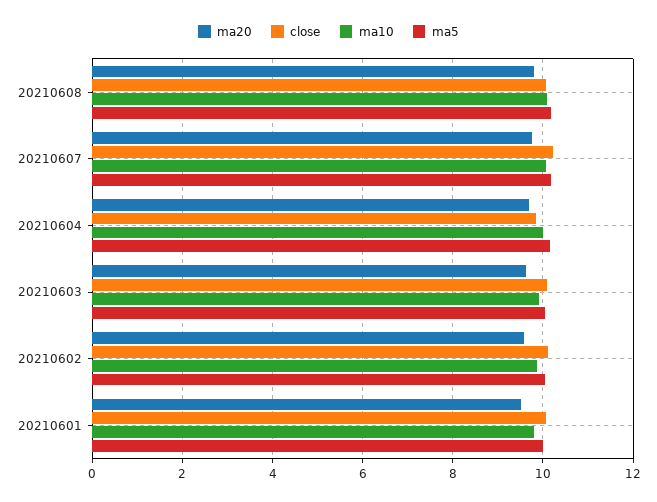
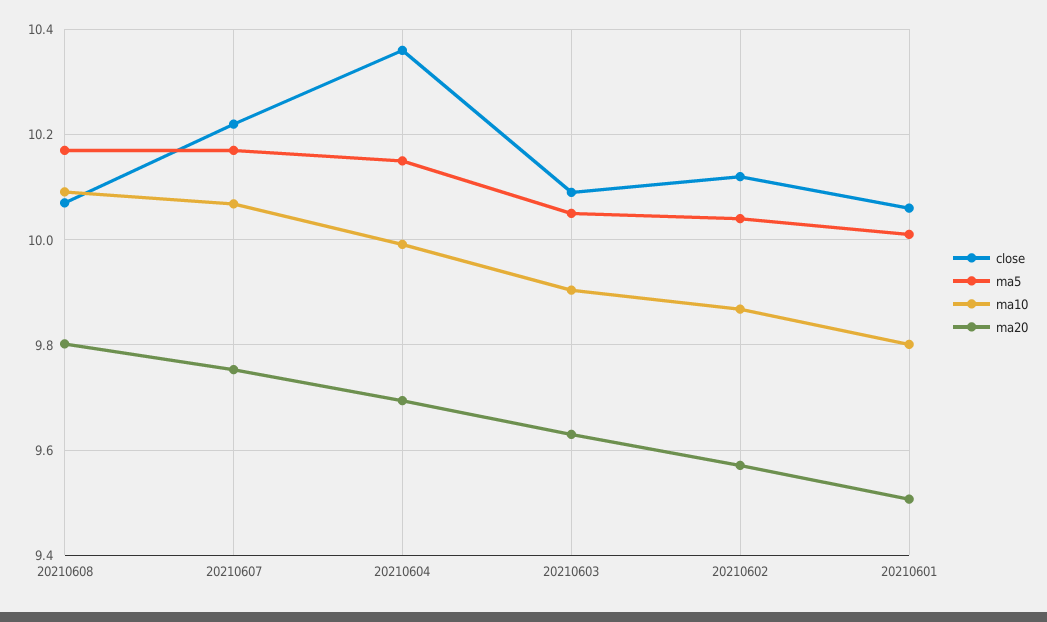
close, 20210604: 9.8 -> 10.36

